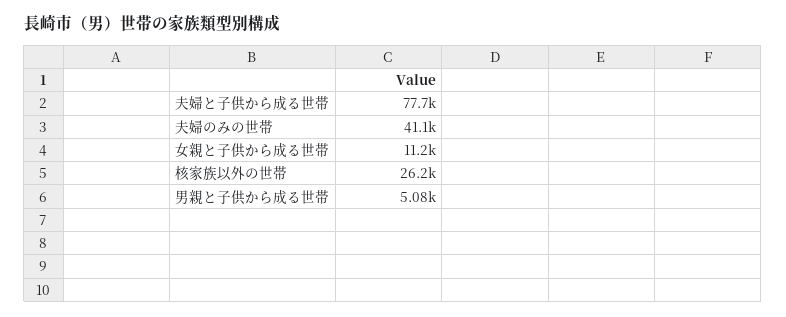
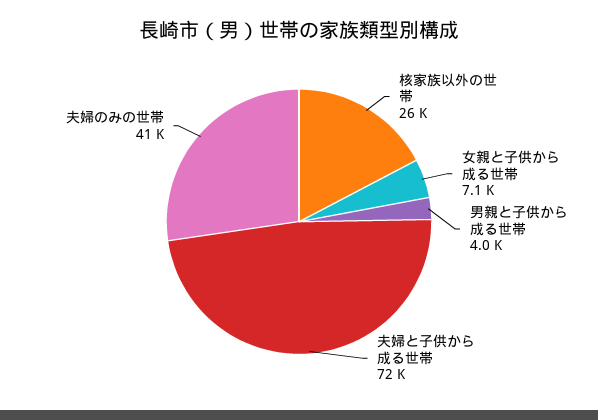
夫婦と子供から成る世帯: 77700 -> 72000
女親と子供から成る世帯: 11200 -> 7100
男親と子供から成る世帯: 5080 -> 4000

